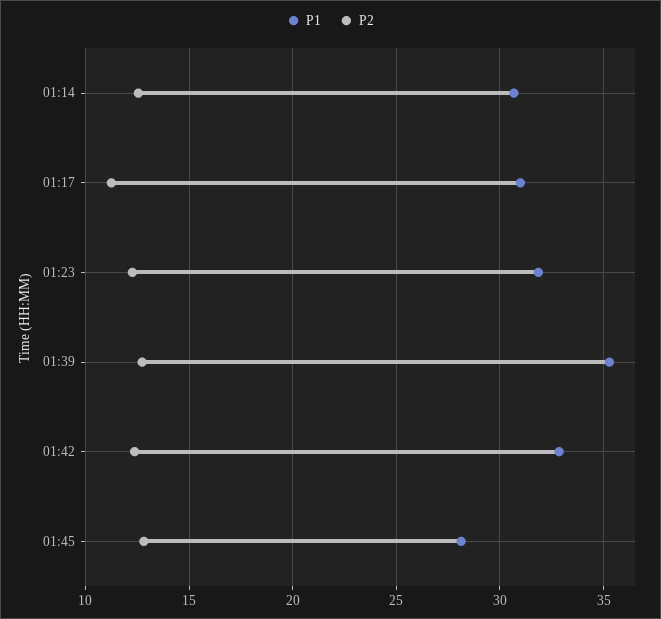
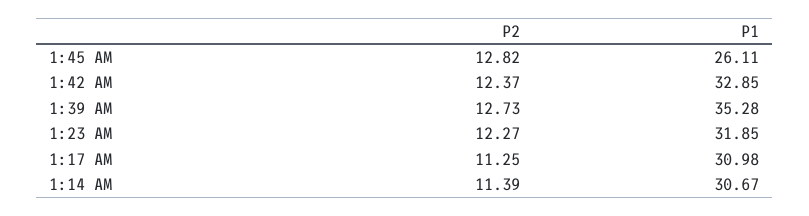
P2, 01:14: 12.5 -> 11.39
P1, 01:45: 28 -> 26.11

